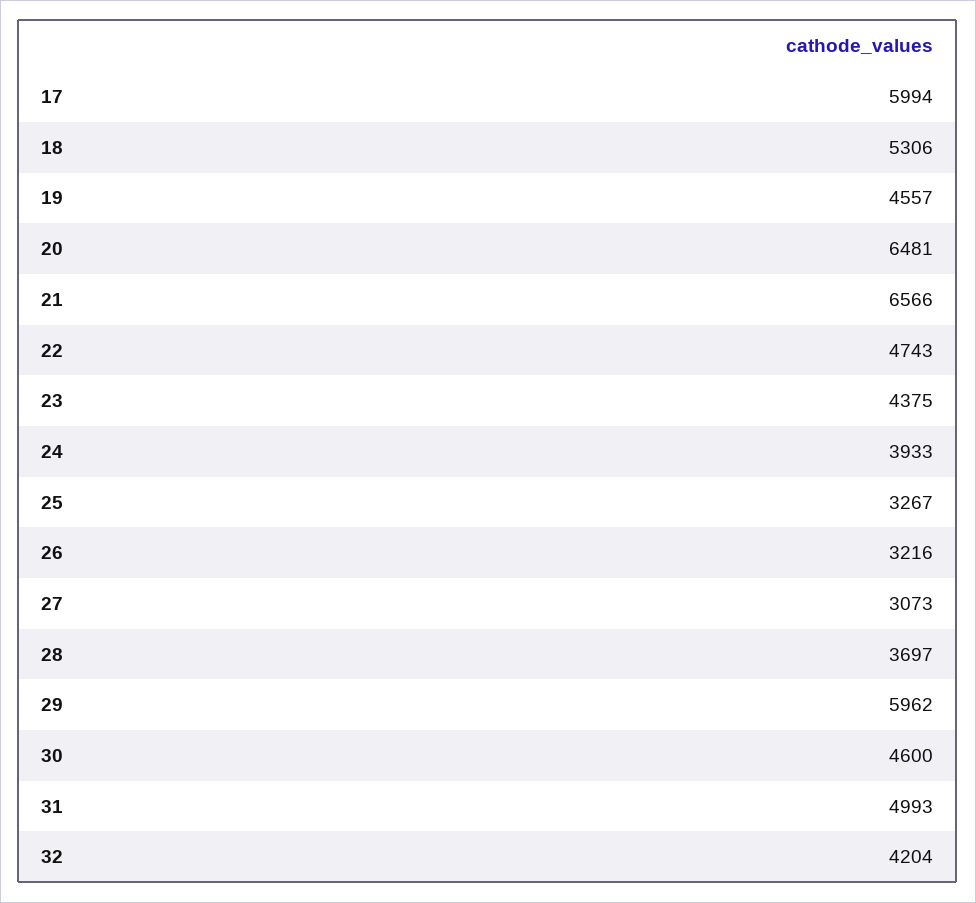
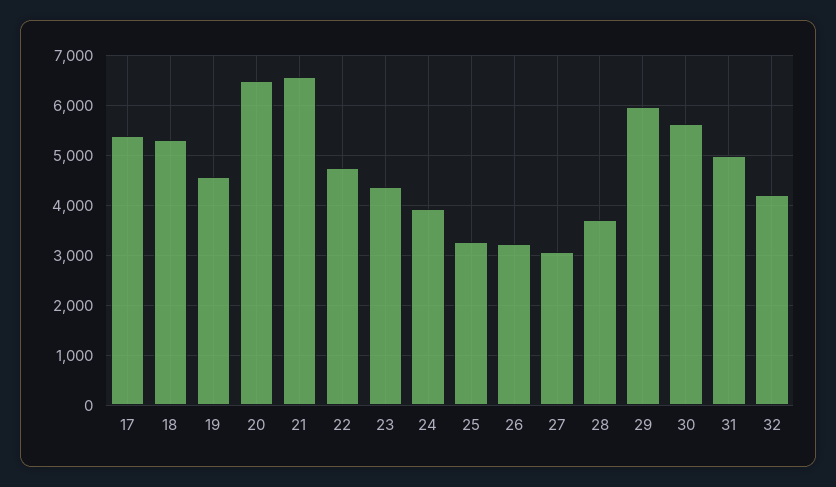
17: 5994 -> 5400
30: 4600 -> 5600

